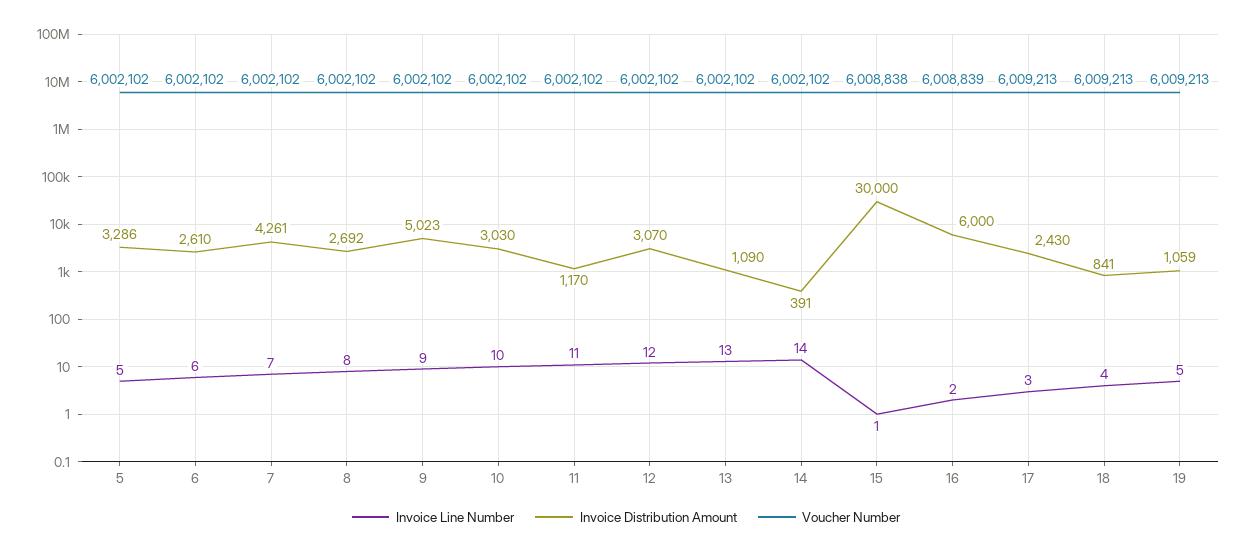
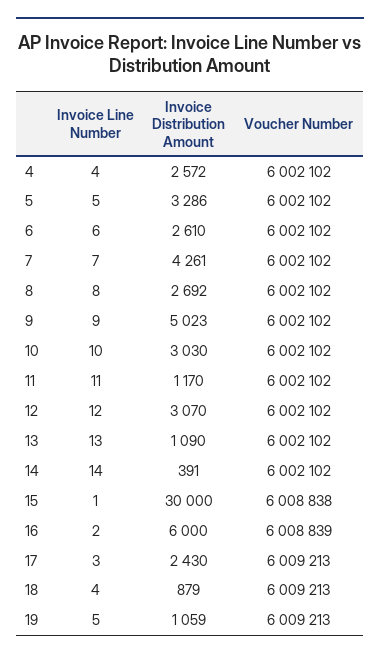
Invoice Distribution Amount, 18: 841 -> 879
Invoice Line Number, 4: none -> 4
Invoice Distribution Amount, 4: none -> 2572
Voucher Number, 4: none -> 6002102

